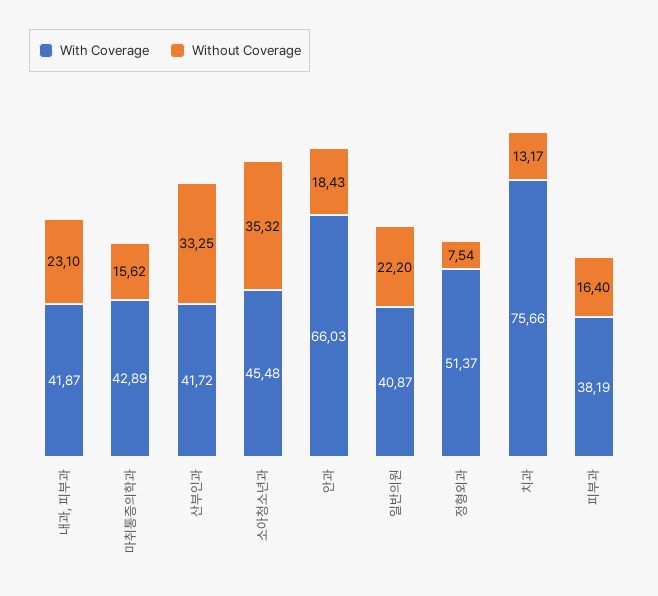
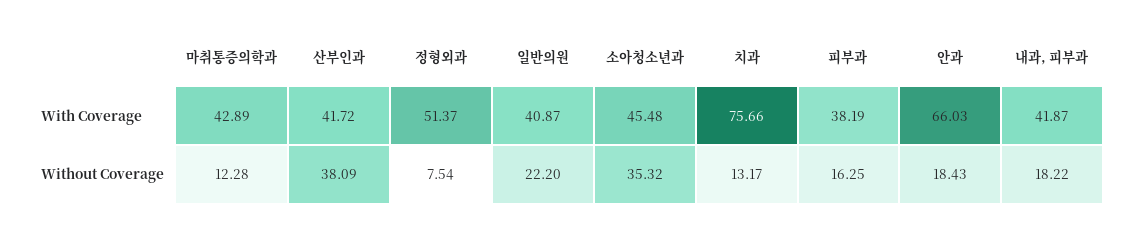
Without Coverage, 내과, 피부과: 23.1 -> 18.22
Without Coverage, 마취통증의학과: 15.62 -> 12.28
Without Coverage, 산부인과: 33.25 -> 38.09
Without Coverage, 피부과: 16.4 -> 16.25

